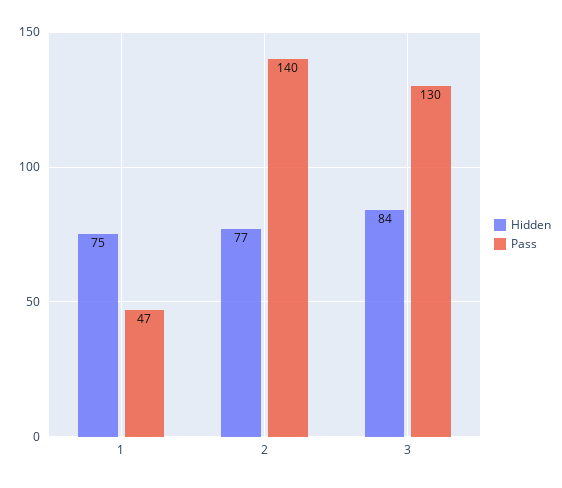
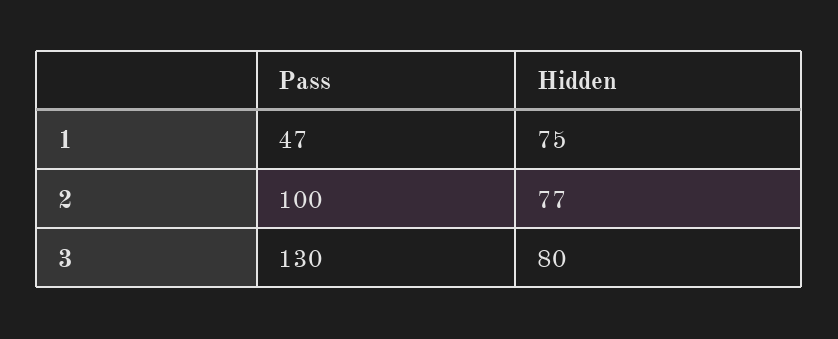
Pass, 2: 140 -> 100
Hidden, 3: 84 -> 80

